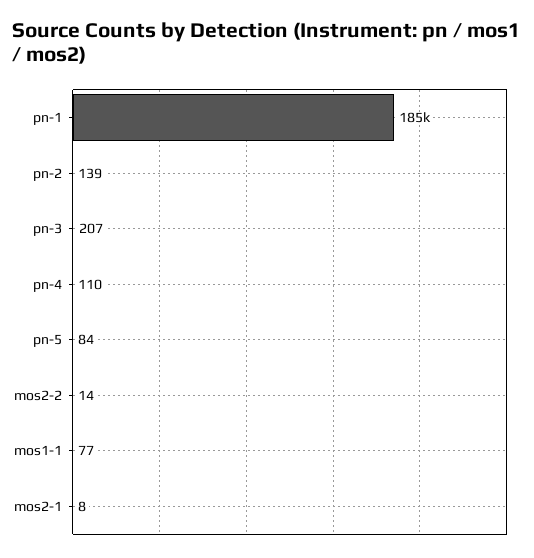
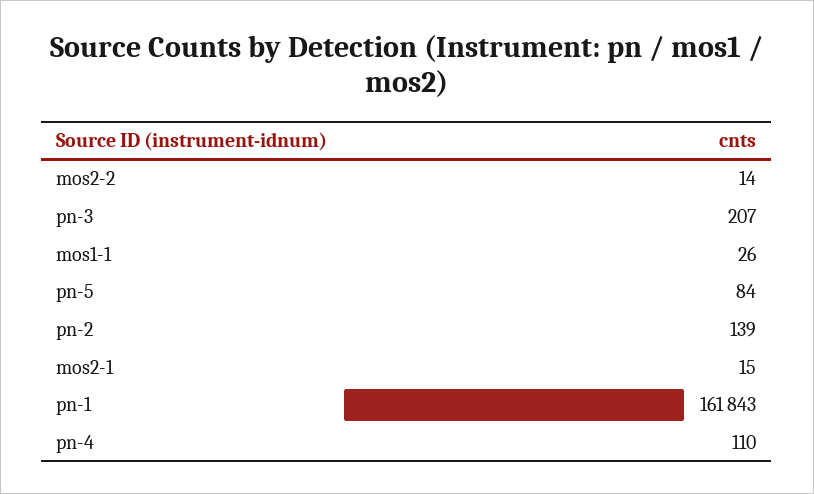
pn-1: 185000 -> 161843
mos1-1: 77 -> 26
mos2-1: 8 -> 15

